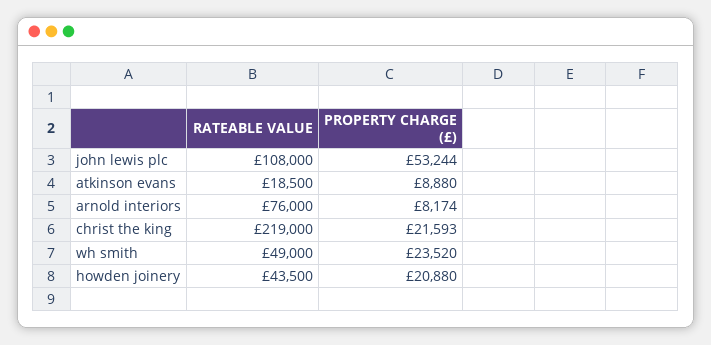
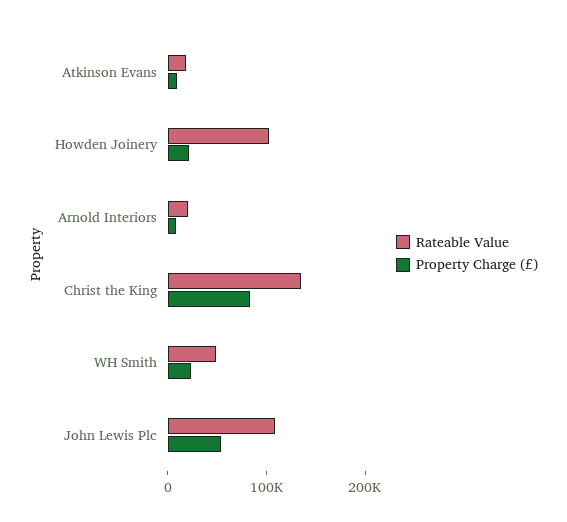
RATEABLE VALUE, arnold interiors: 76000 -> 20000
RATEABLE VALUE, christ the king: 219000 -> 140000
PROPERTY CHARGE (£), christ the king: 21593 -> 80000
RATEABLE VALUE, howden joinery: 43500 -> 100000

